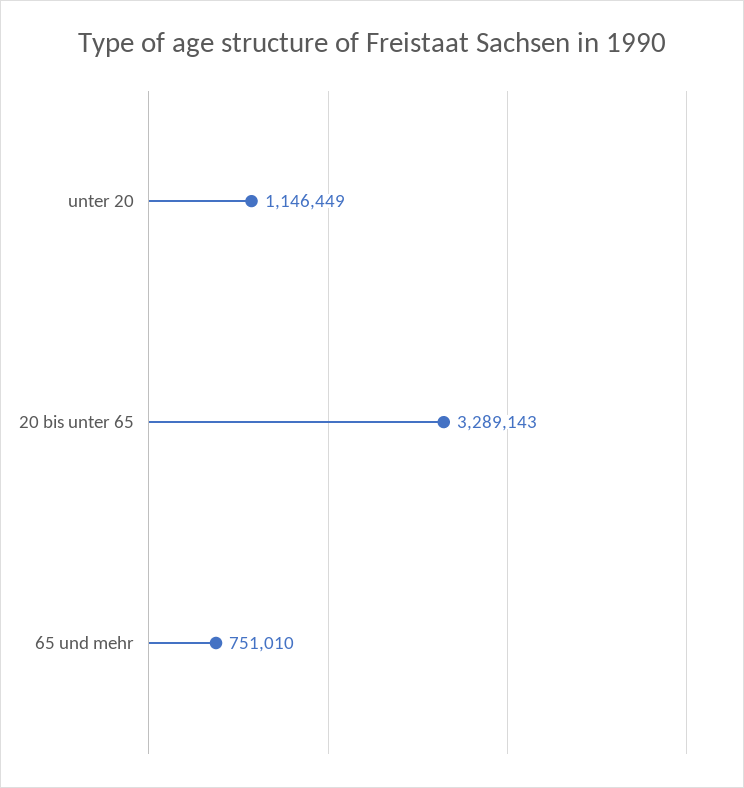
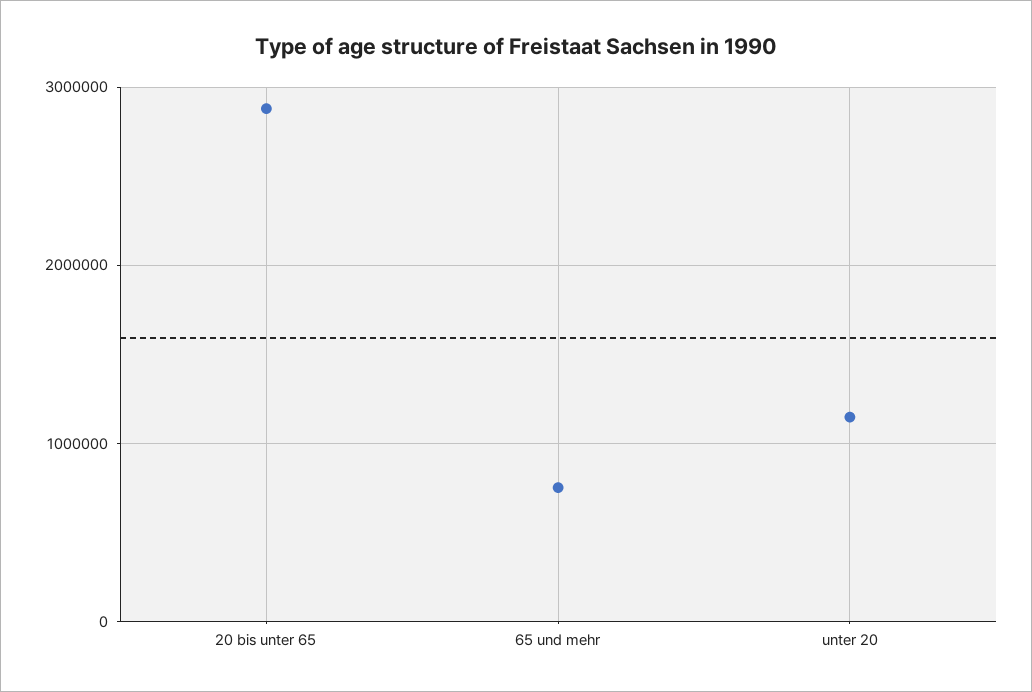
20 bis unter 65: 3289143 -> 2900000

